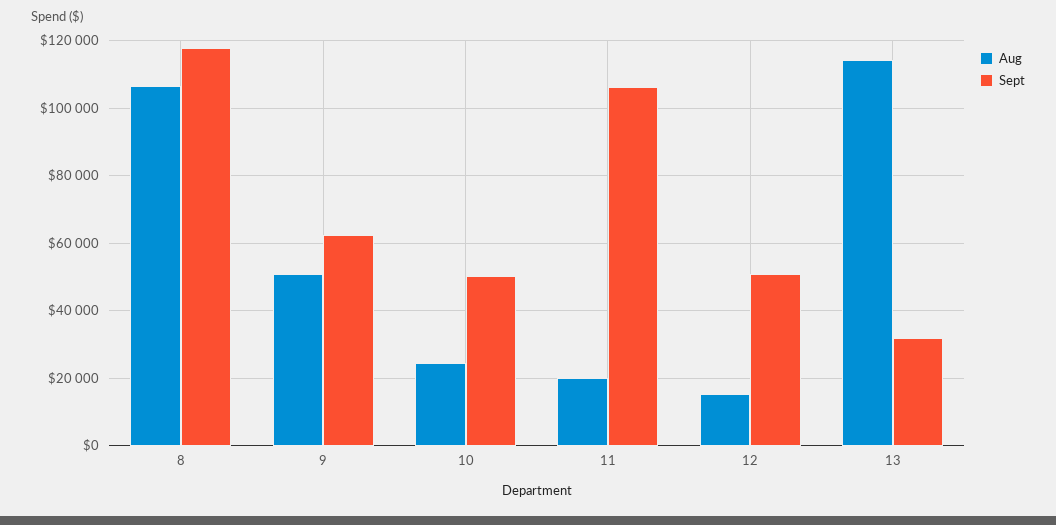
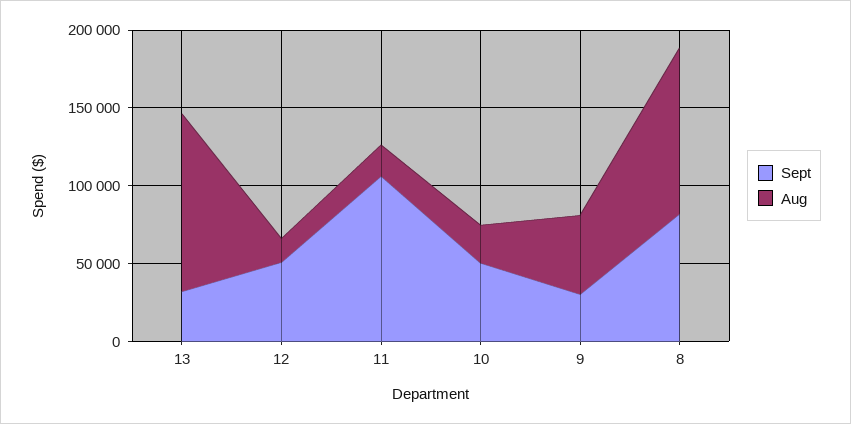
Sept, 8: 118000 -> 80000
Sept, 9: 62000 -> 30000

